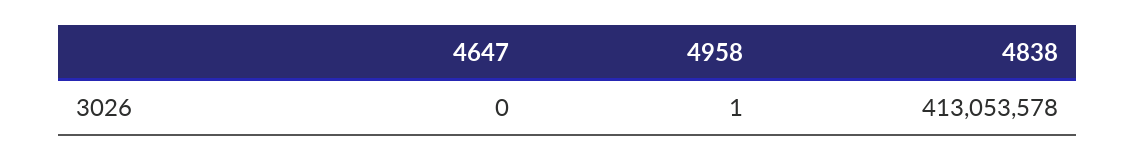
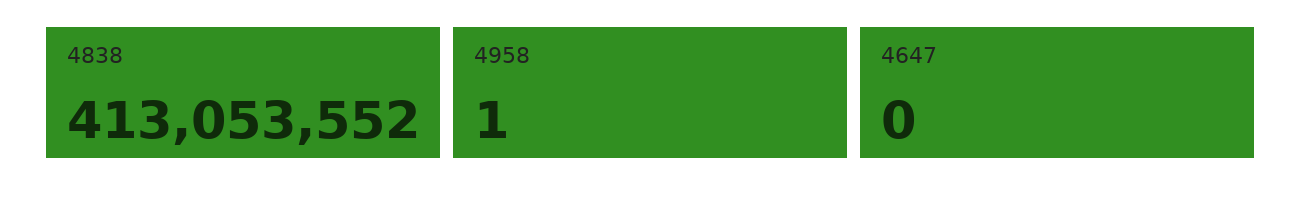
4838: 413053578 -> 413053552

